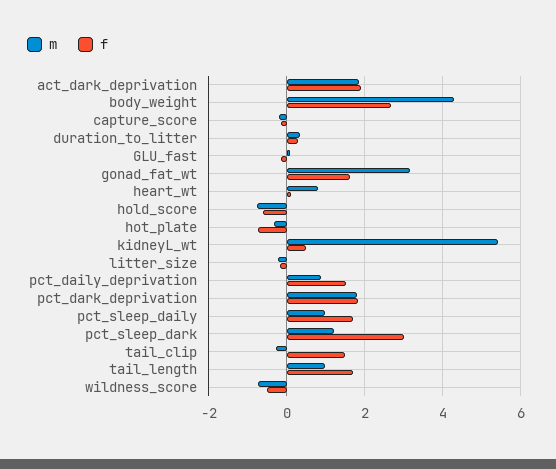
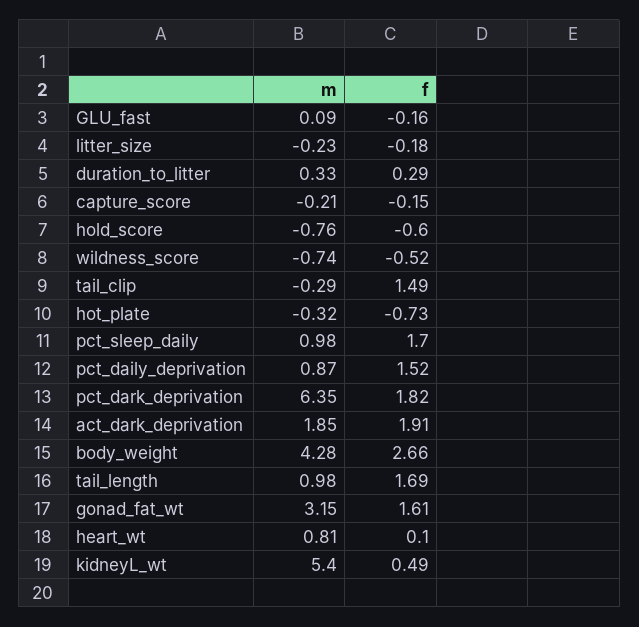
m, pct_dark_deprivation: 1.8 -> 6.35
m, pct_sleep_dark: 1.2 -> none
f, pct_sleep_dark: 3 -> none

